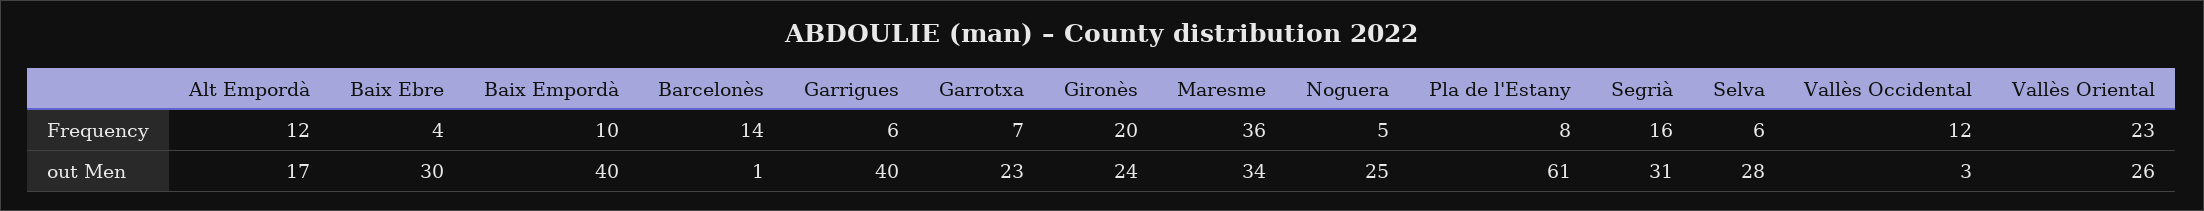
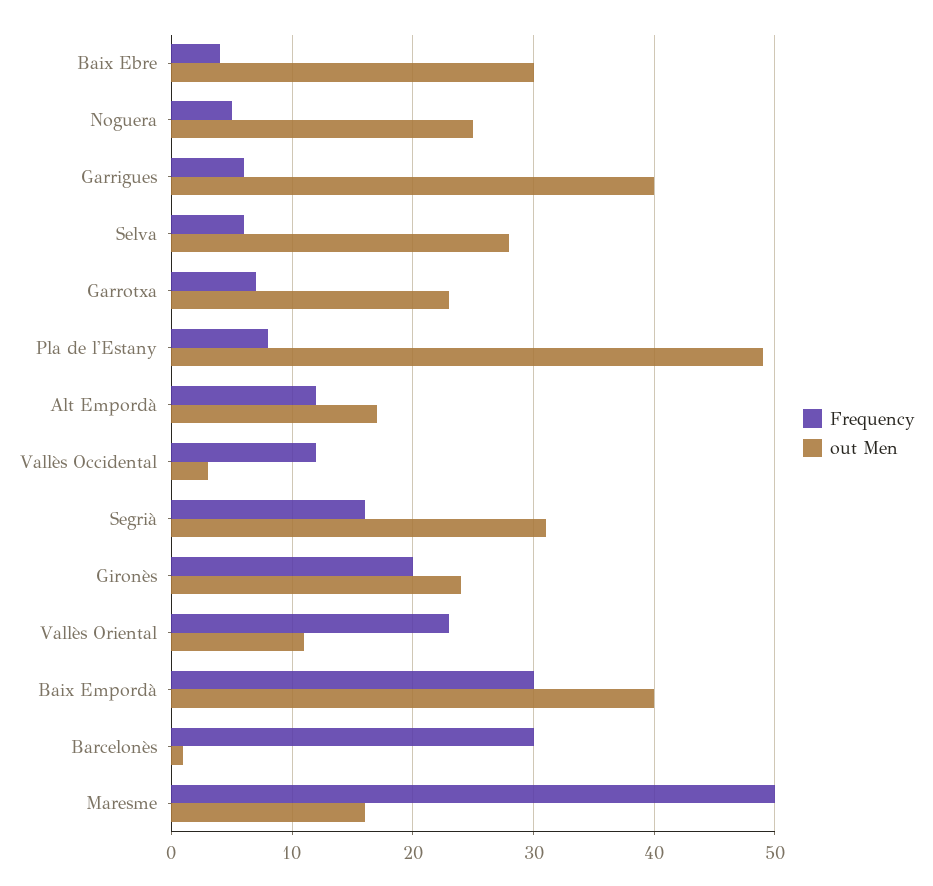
Frequency, Baix Empordà: 10 -> 30
Frequency, Barcelonès: 14 -> 30
Frequency, Maresme: 36 -> 50
out Men, Maresme: 34 -> 16
out Men, Pla de l'Estany: 61 -> 49
out Men, Vallès Oriental: 26 -> 11

